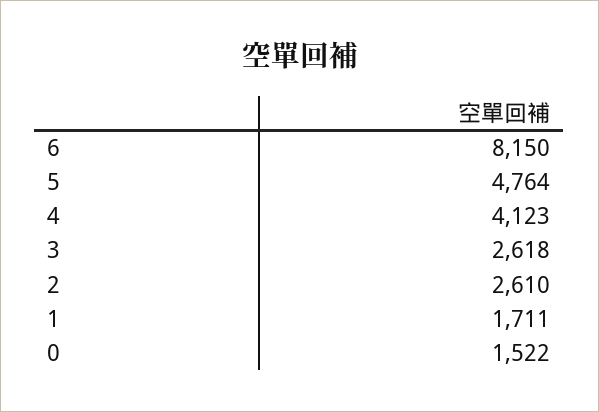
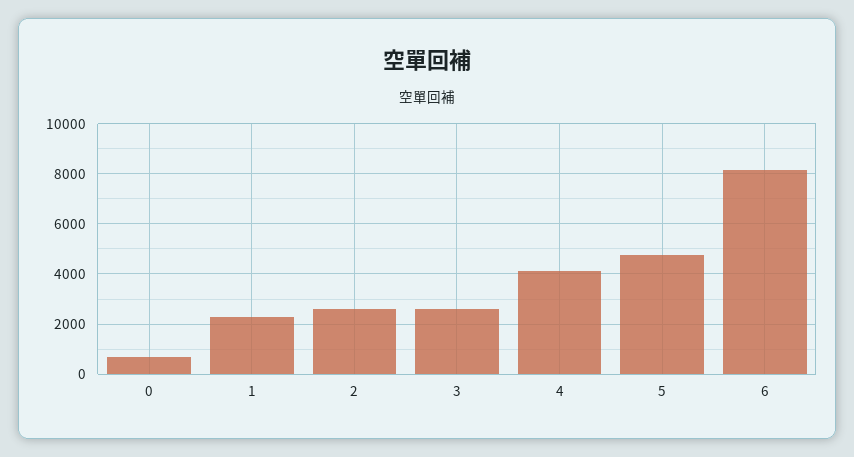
1: 1711 -> 2250
0: 1522 -> 750

